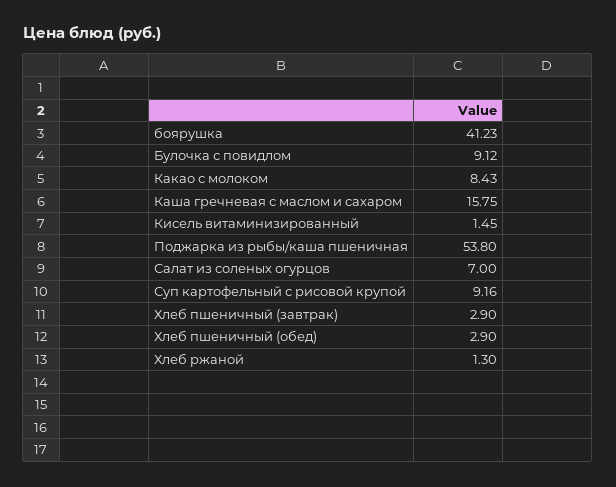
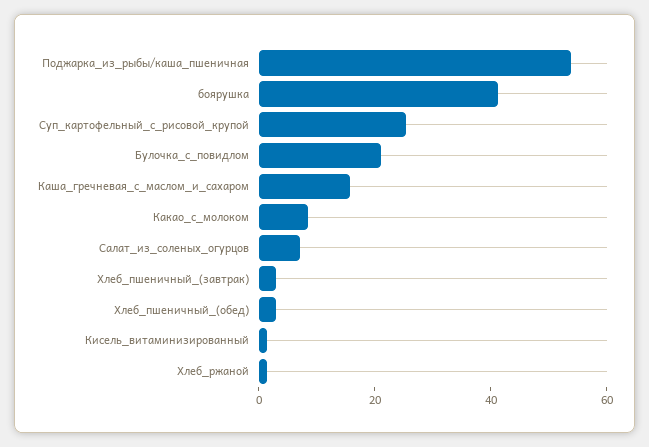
Булочка с повидлом: 9.12 -> 20
Суп картофельный с рисовой крупой: 9.16 -> 25

